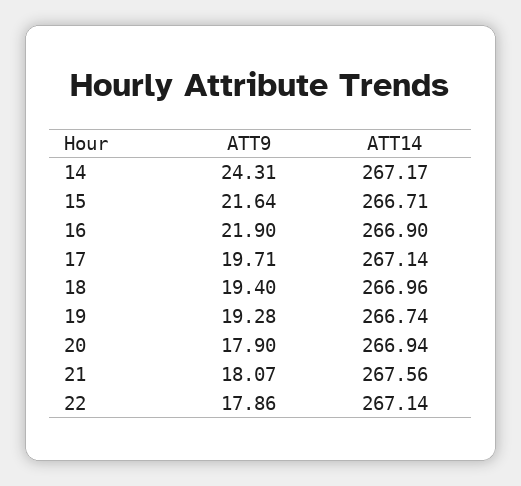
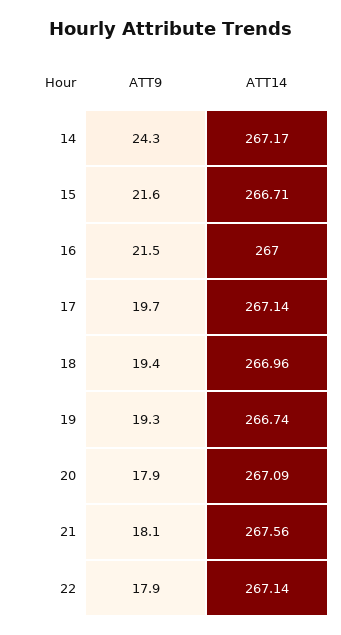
ATT9, 16: 21.9 -> 21.5
ATT14, 16: 266.9 -> 267
ATT14, 20: 266.94 -> 267.09

